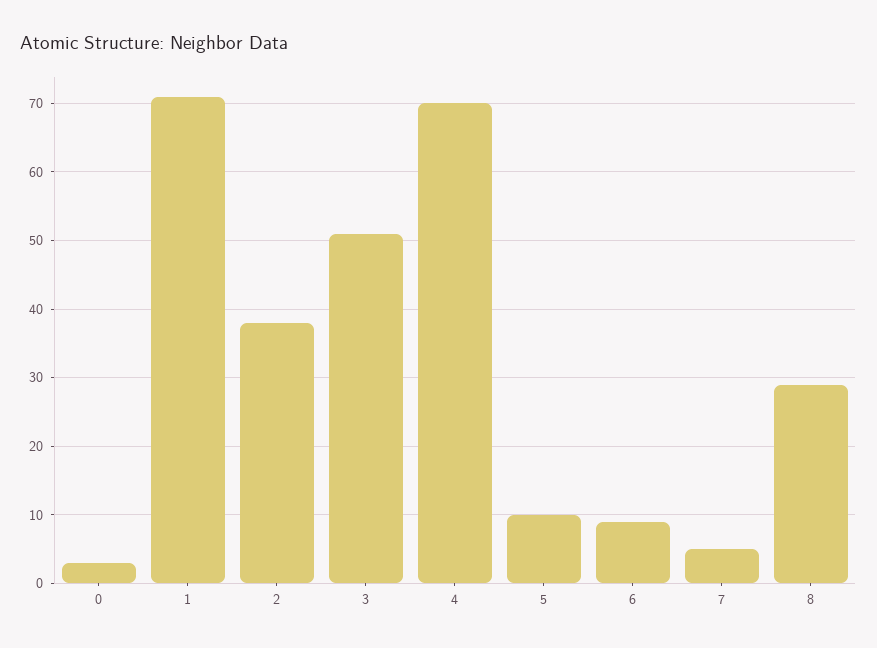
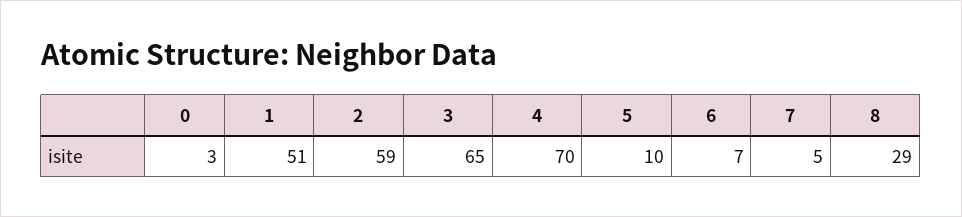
1: 71 -> 51
2: 38 -> 59
3: 51 -> 65
6: 9 -> 7

